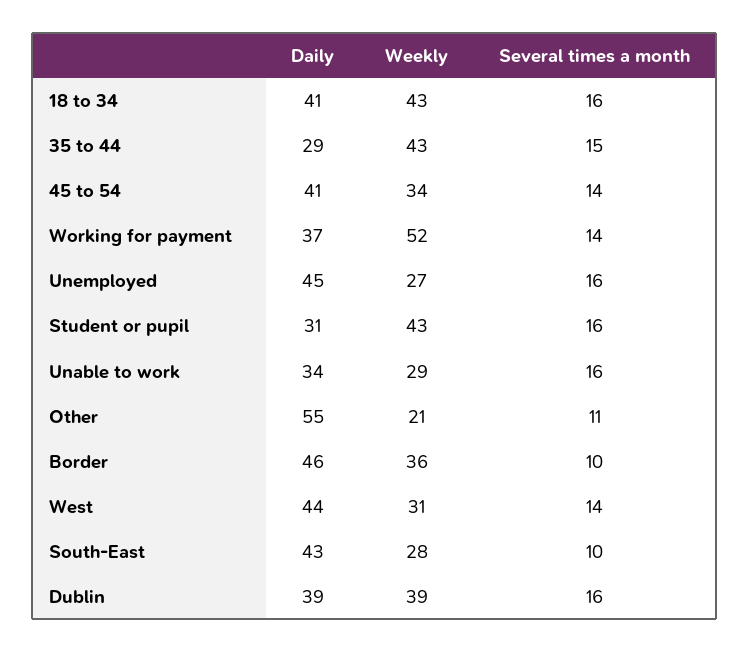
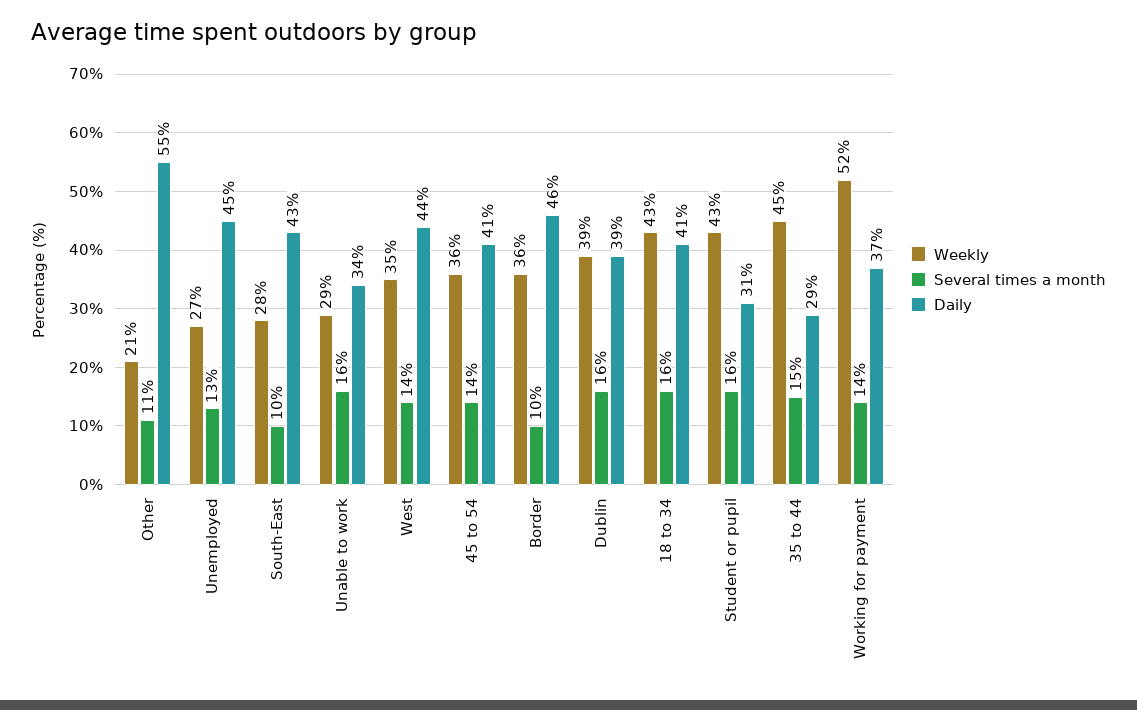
Weekly, 35 to 44: 43 -> 45
Weekly, 45 to 54: 34 -> 36
Several times a month, Unemployed: 16 -> 13
Weekly, West: 31 -> 35

